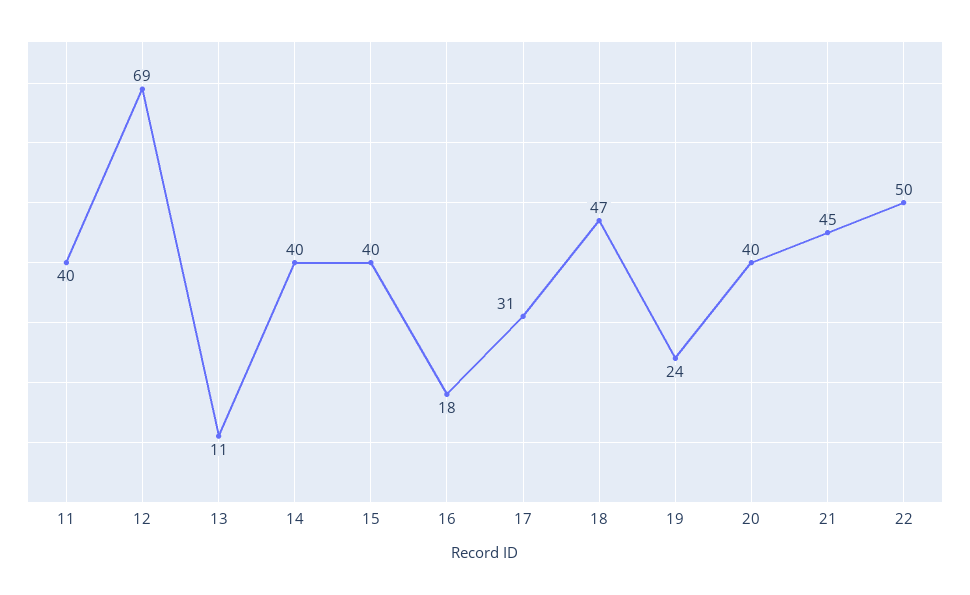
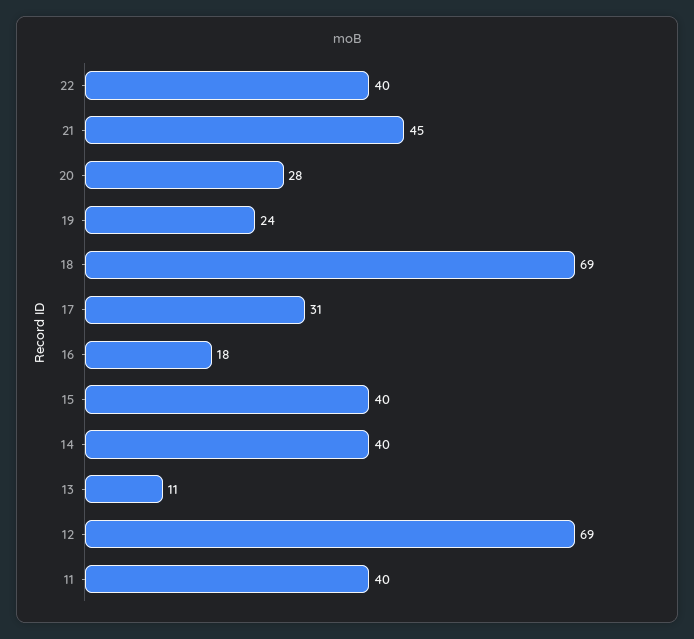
18: 47 -> 69
20: 40 -> 28
22: 50 -> 40

